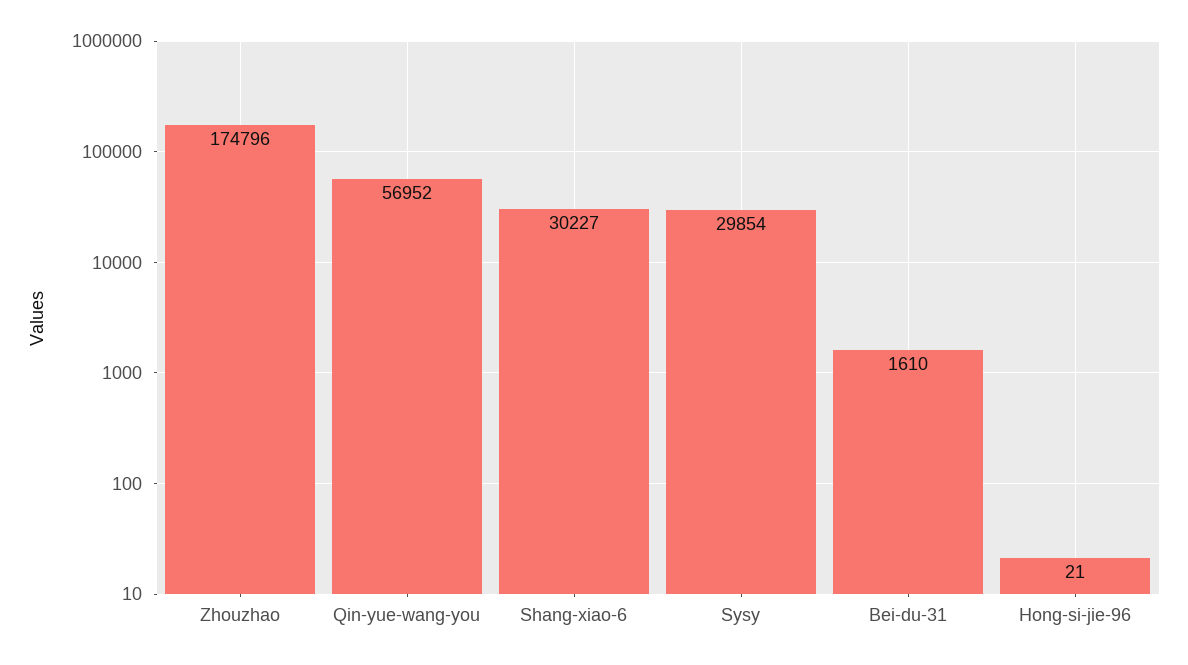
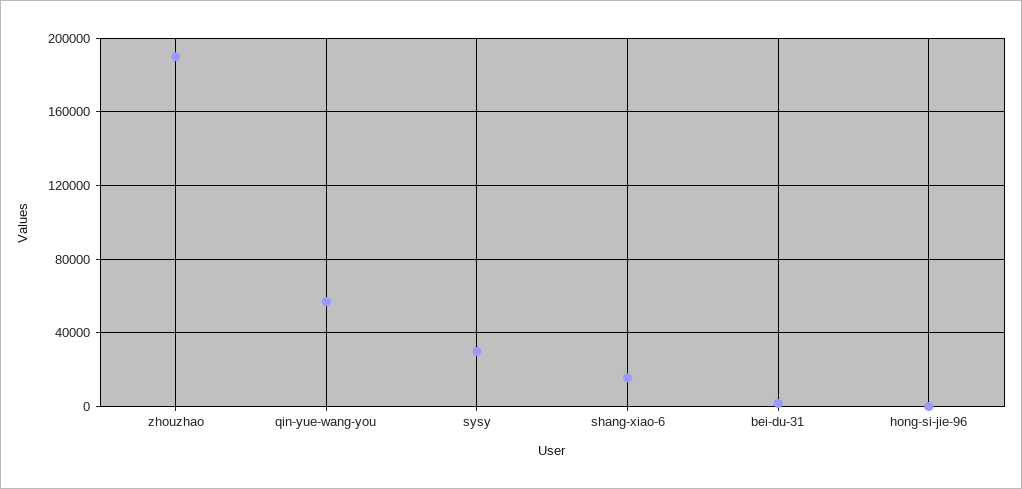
Zhouzhao: 174796 -> 190000
Shang-xiao-6: 30227 -> 15000

